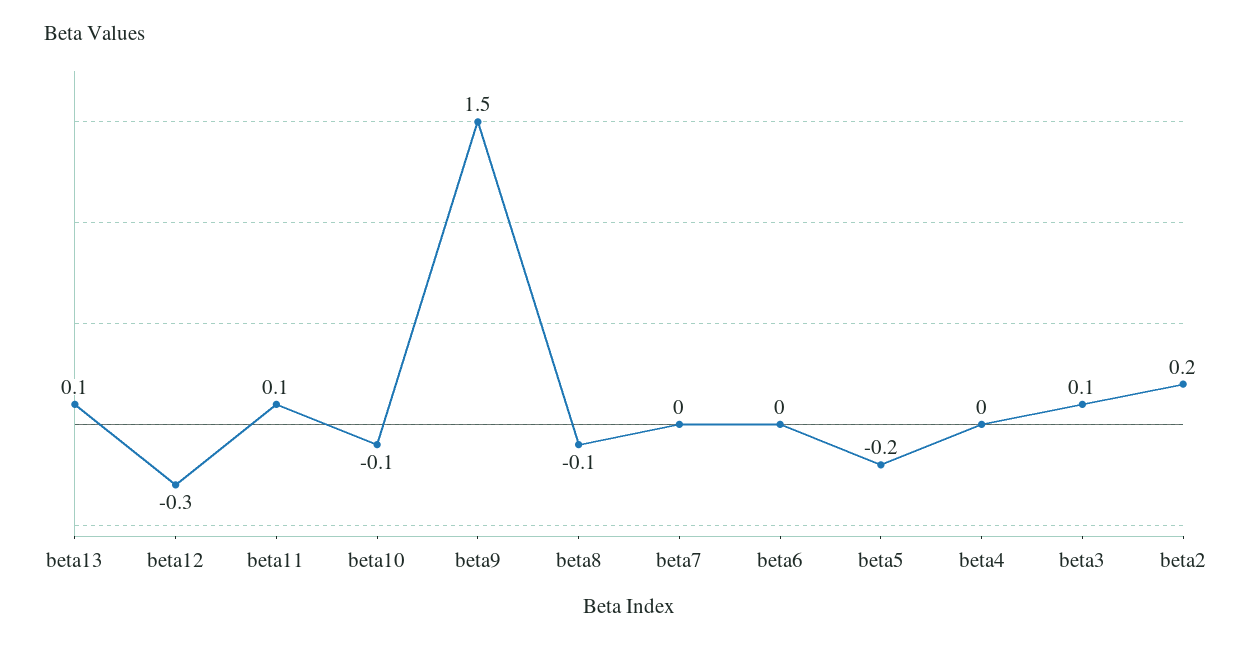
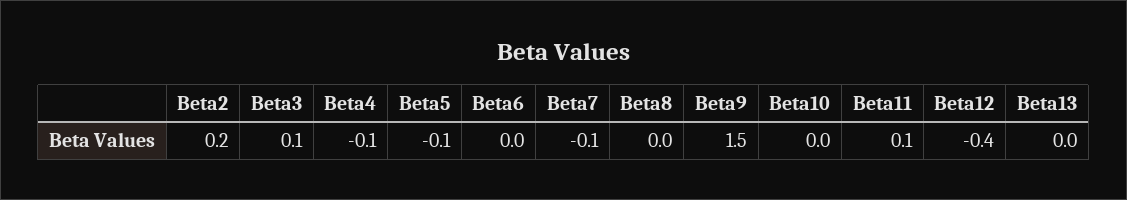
beta13: 0.1 -> 0
beta12: -0.3 -> -0.4
beta10: -0.1 -> 0
beta8: -0.1 -> 0
beta7: 0 -> -0.1
beta5: -0.2 -> -0.1
beta4: 0 -> -0.1

